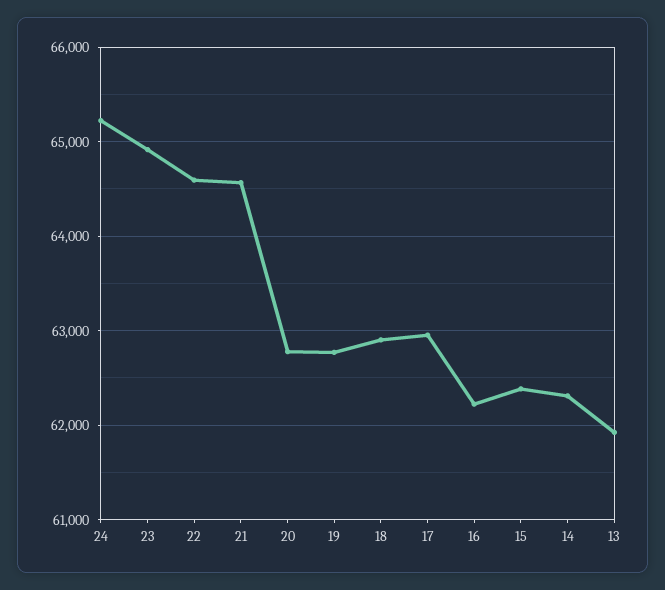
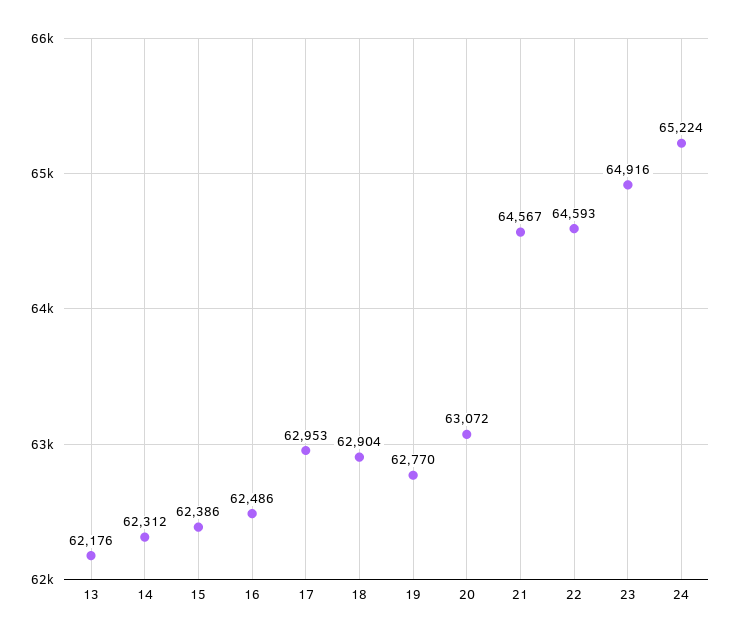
20: 62800 -> 63072
16: 62200 -> 62486
13: 61900 -> 62176

